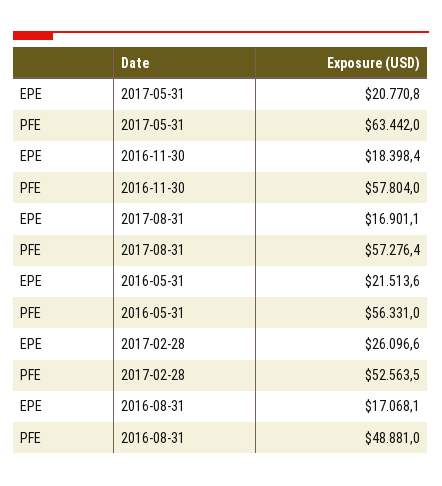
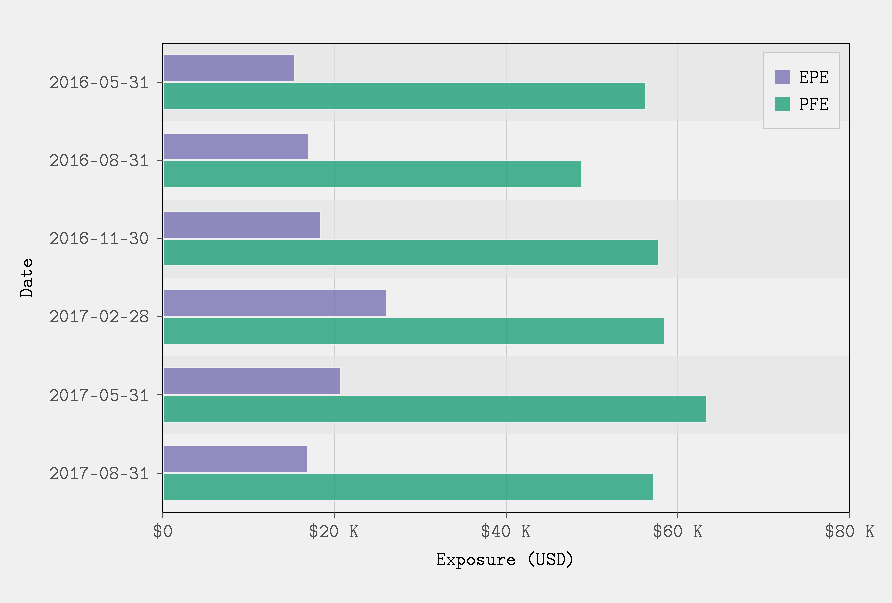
EPE, 2016-05-31: 21513.6 -> 16000
PFE, 2017-02-28: 52563.5 -> 58000

